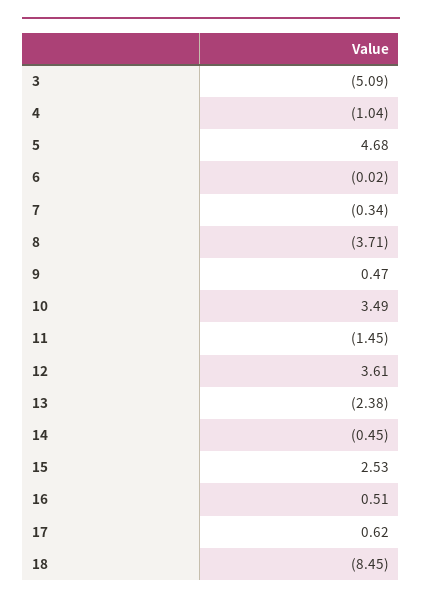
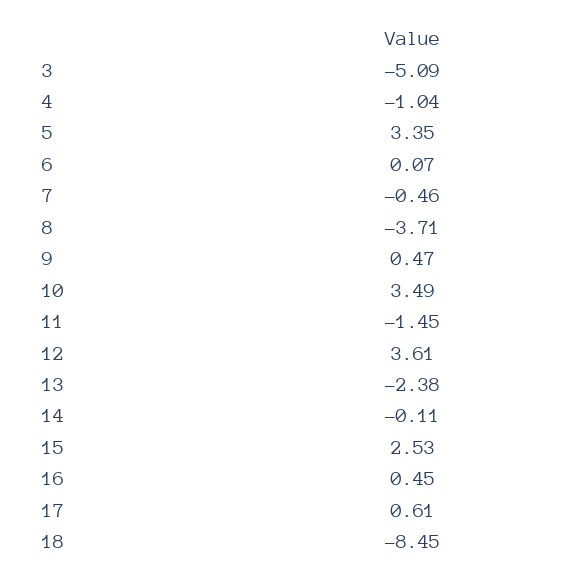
5: 4.68 -> 3.35
6: -0.02 -> 0.07
7: -0.34 -> -0.46
14: -0.45 -> -0.11
16: 0.51 -> 0.45
17: 0.62 -> 0.61

